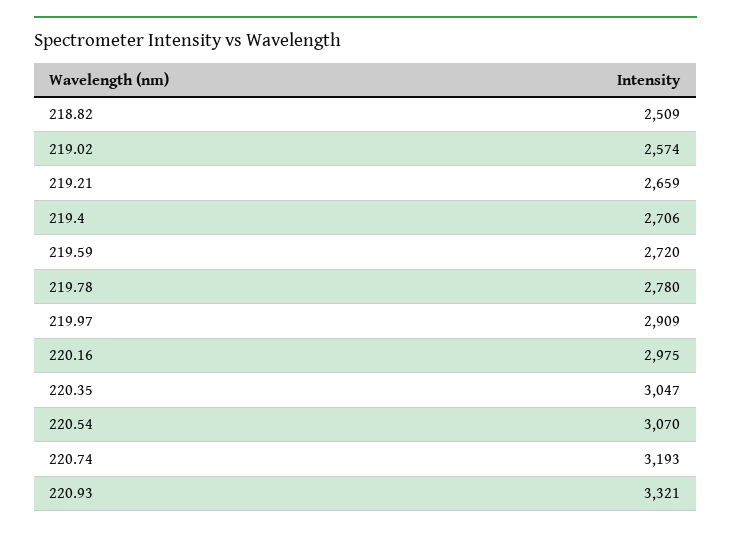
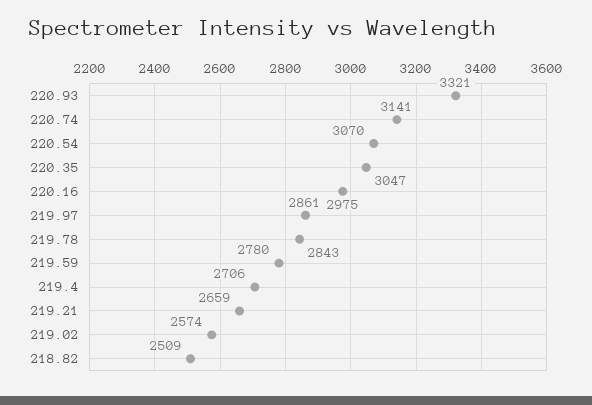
219.59: 2720 -> 2780
219.78: 2780 -> 2843
219.97: 2909 -> 2861
220.74: 3193 -> 3141

